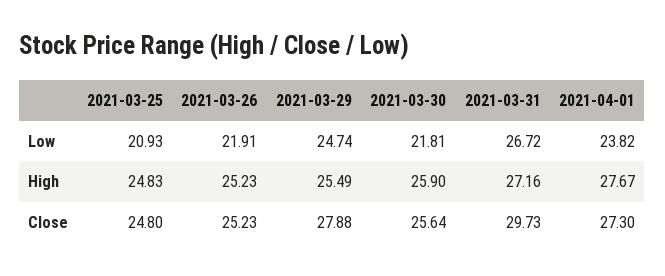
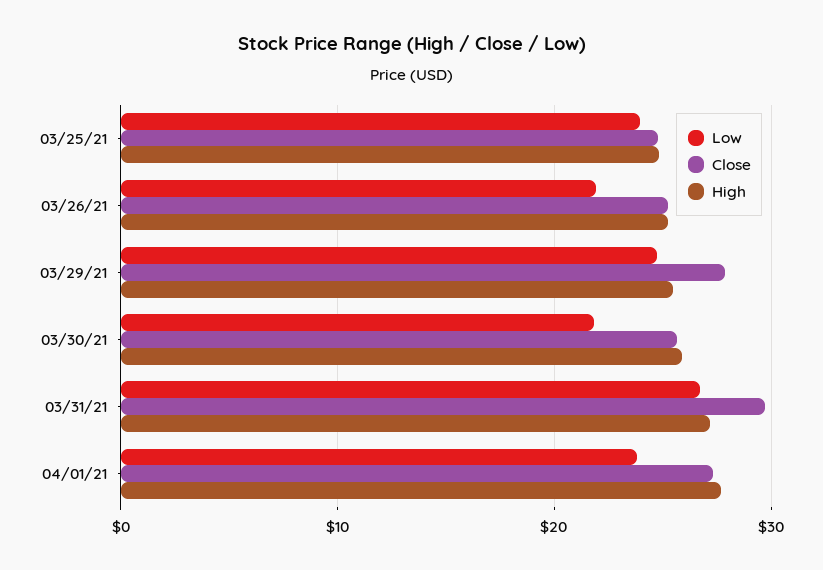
Low, 2021-03-25: 20.93 -> 24

